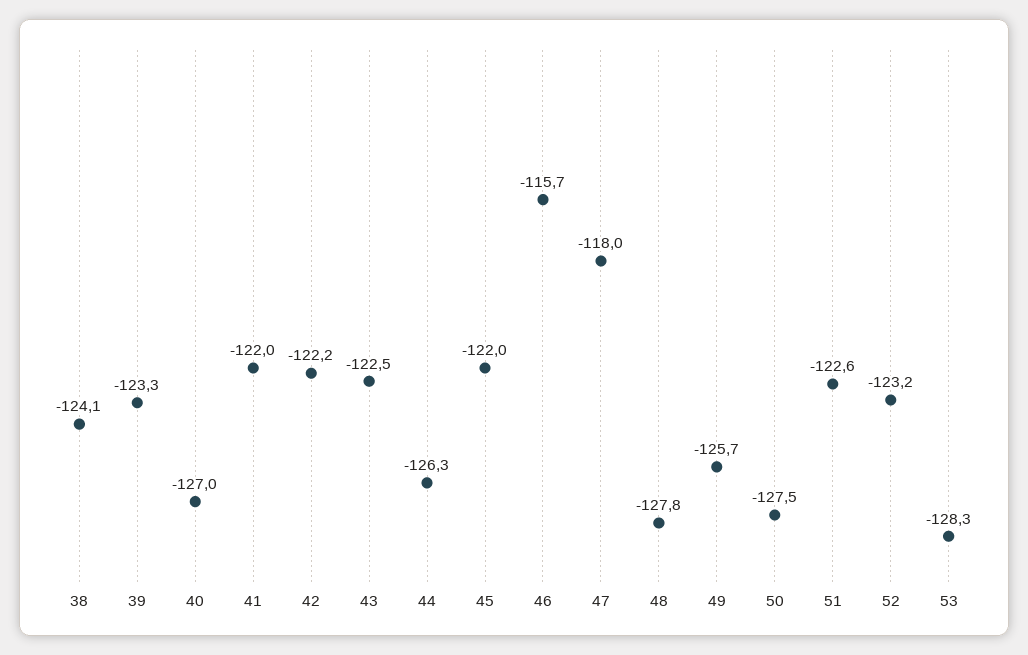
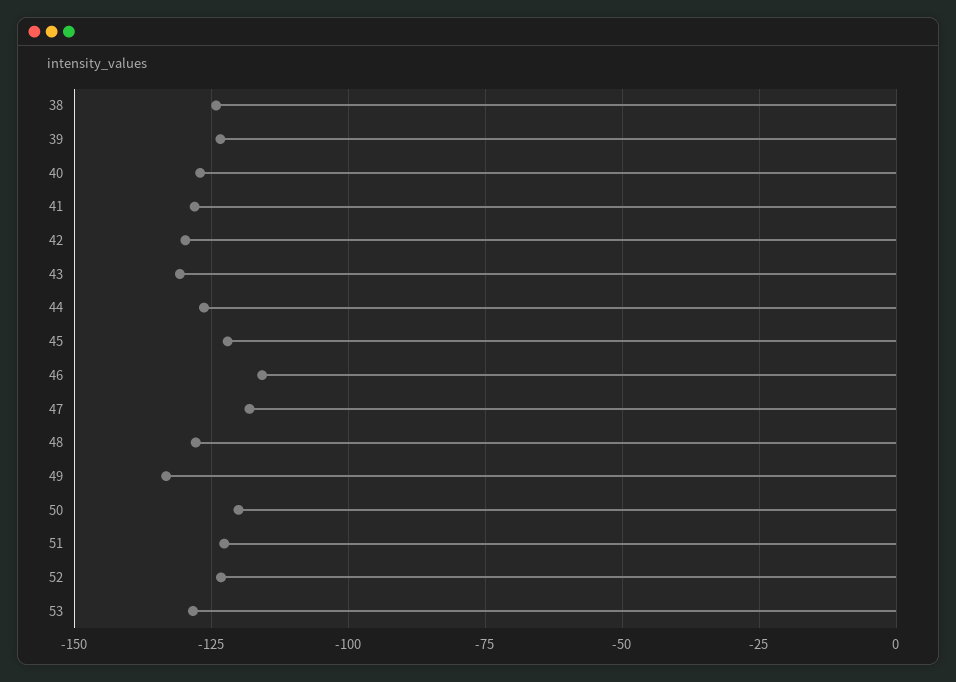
41: -122 -> -127.5
42: -122.2 -> -130
43: -122.5 -> -130
49: -125.7 -> -132.5
50: -127.5 -> -120

